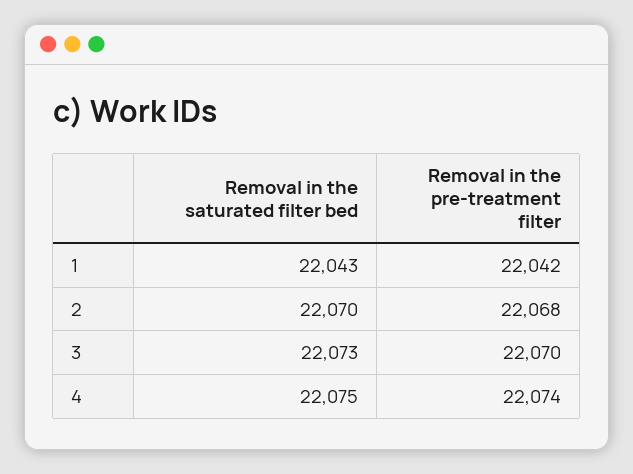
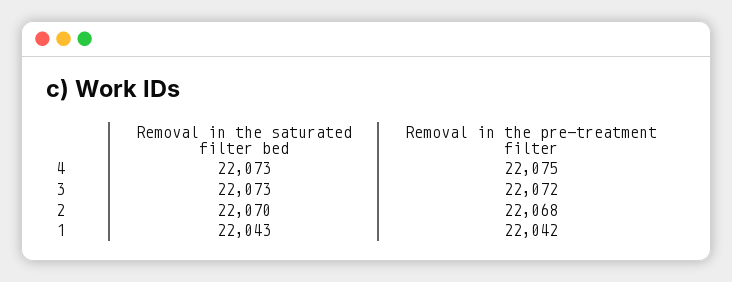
Removal in the pre-treatment filter, 3: 22070 -> 22072
Removal in the saturated filter bed, 4: 22075 -> 22073
Removal in the pre-treatment filter, 4: 22074 -> 22075

